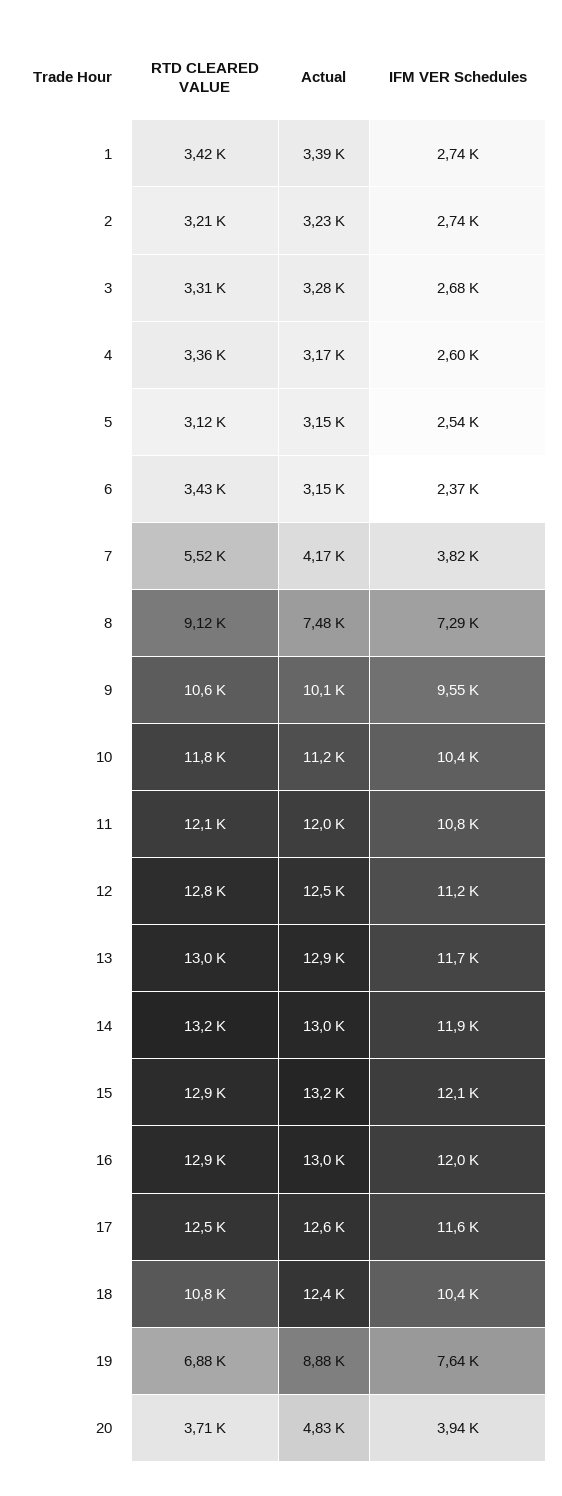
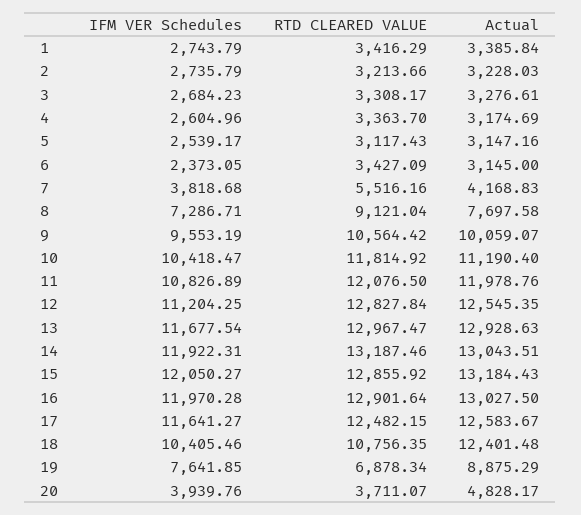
Actual, 8: 7480 -> 7697.58

